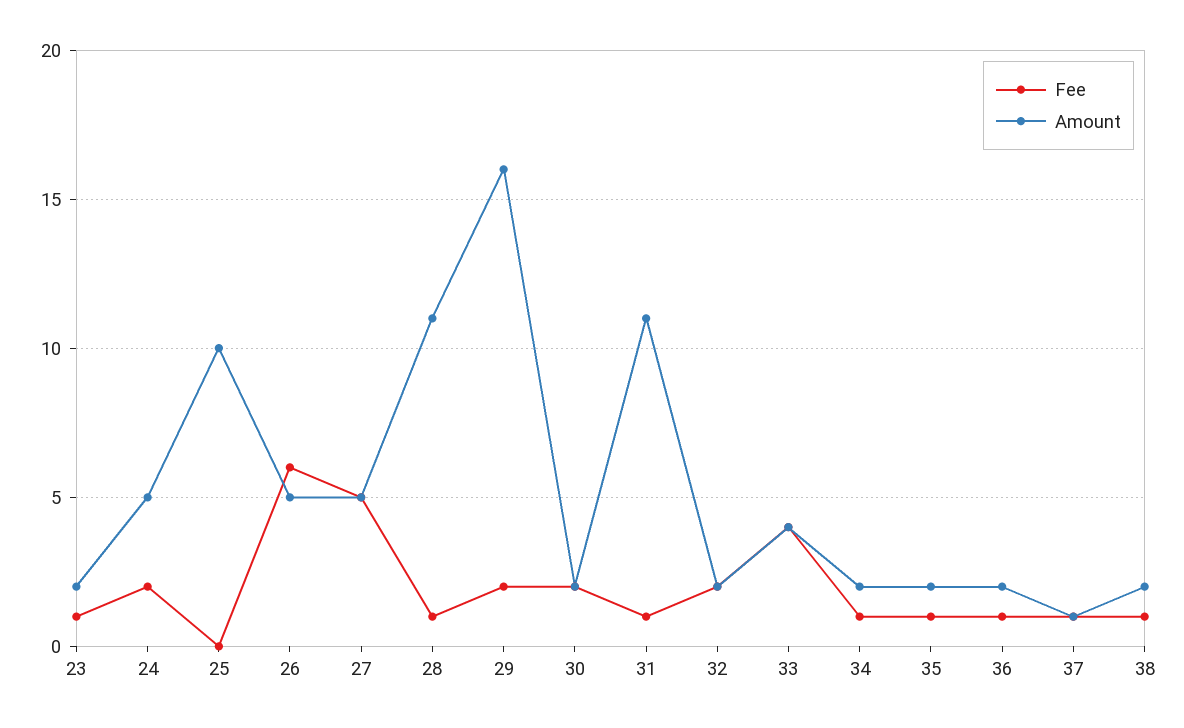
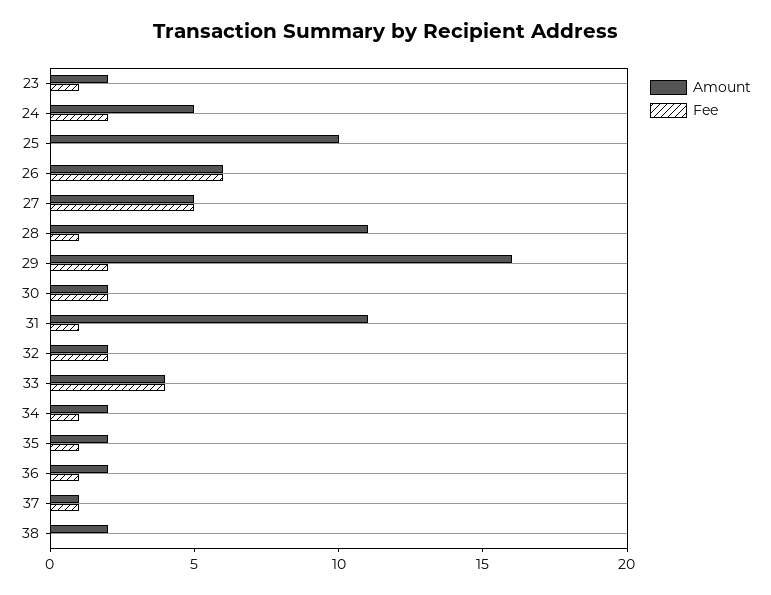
Amount, 26: 5 -> 6
Fee, 38: 1 -> 0

